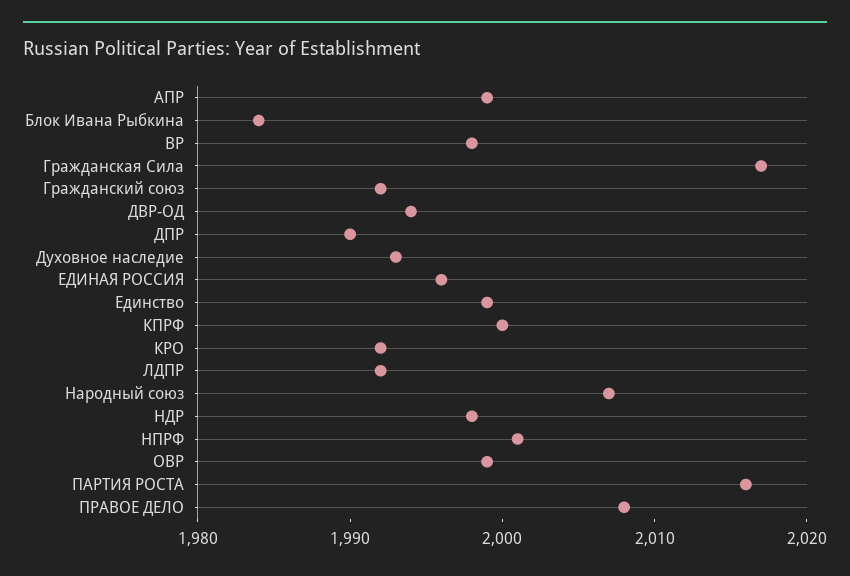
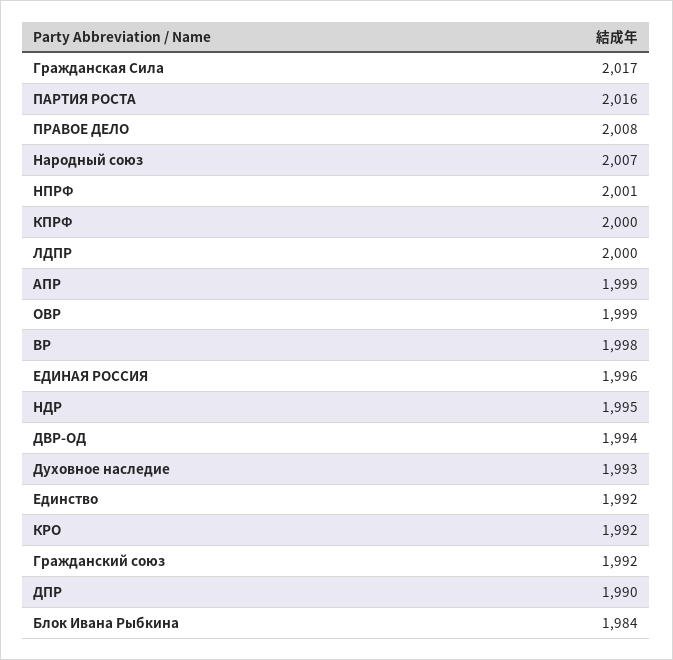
Единство: 1999 -> 1992
ЛДПР: 1992 -> 2000
НДР: 1998 -> 1995

